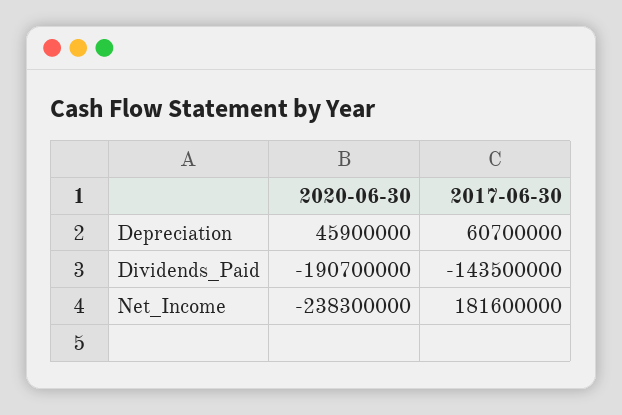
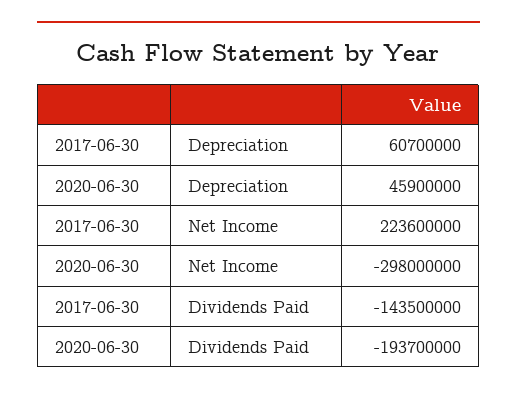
2020-06-30, Dividends_Paid: -190700000 -> -193700000
2020-06-30, Net_Income: -238300000 -> -298000000
2017-06-30, Net_Income: 181600000 -> 223600000

